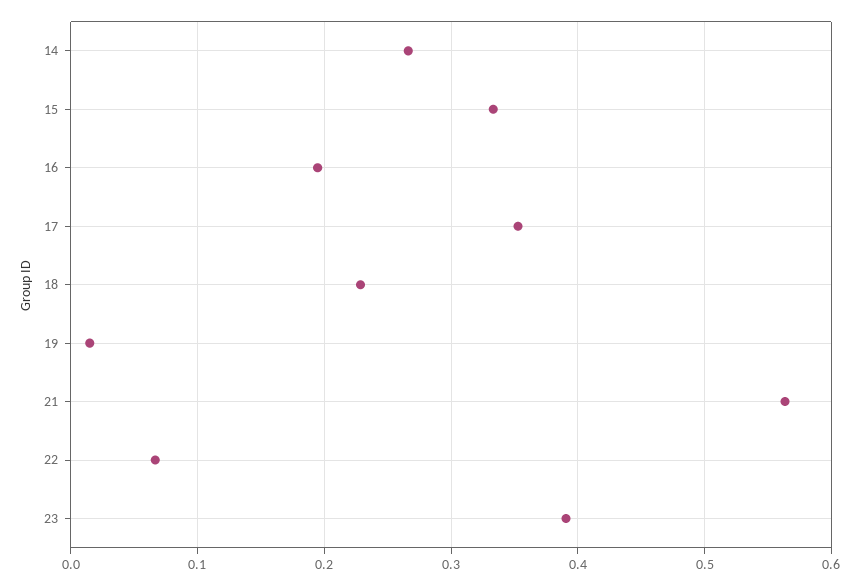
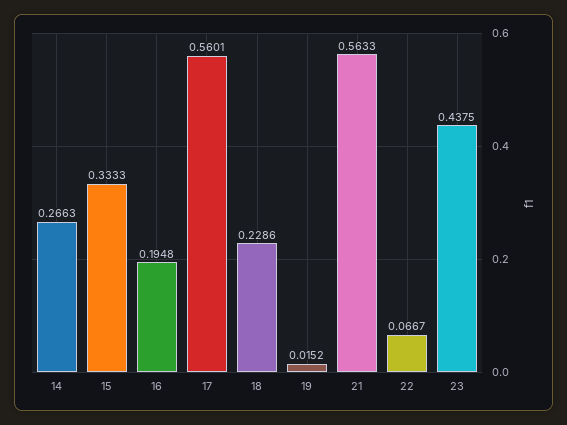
17: 0.35 -> 0.5601
23: 0.39 -> 0.4375

